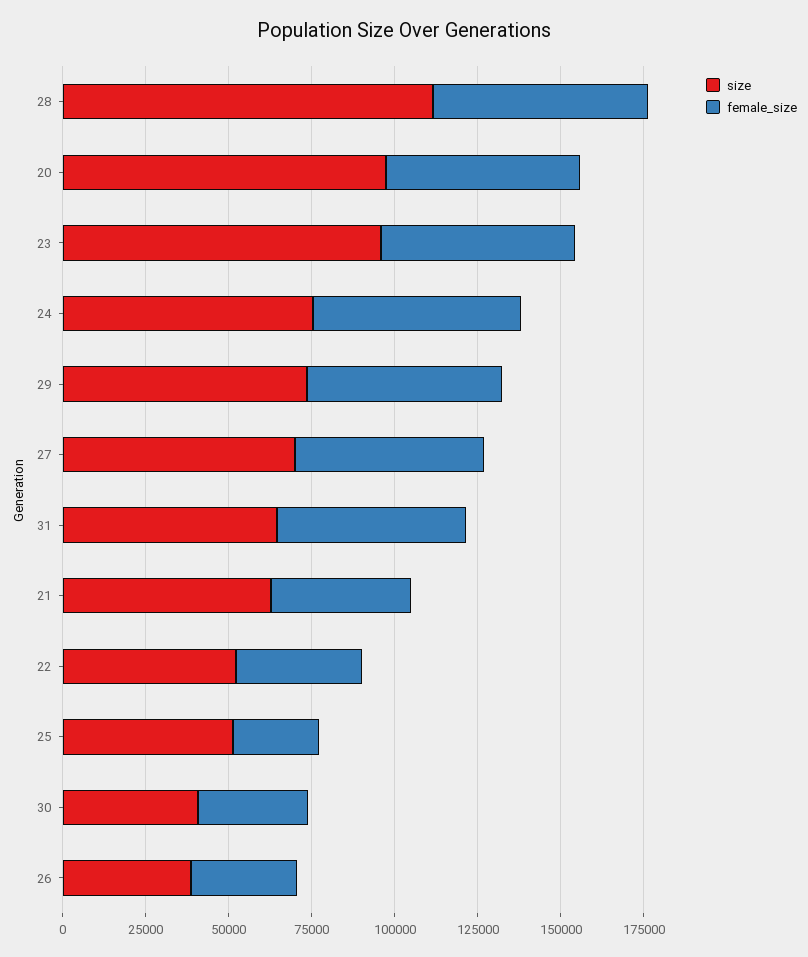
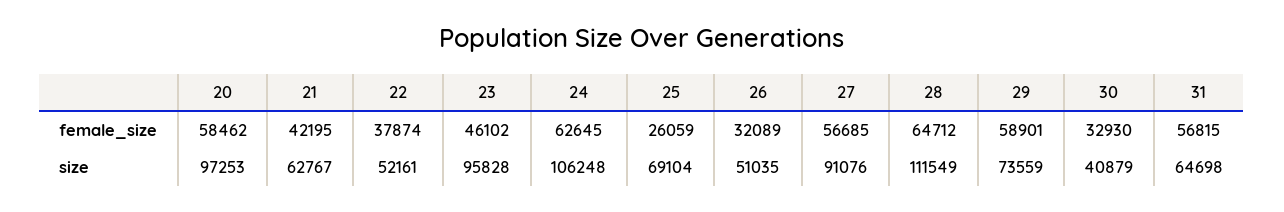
female_size, 23: 60000 -> 46102
size, 24: 75000 -> 106248
size, 27: 70000 -> 91076
size, 25: 50000 -> 69104
size, 26: 40000 -> 51035

